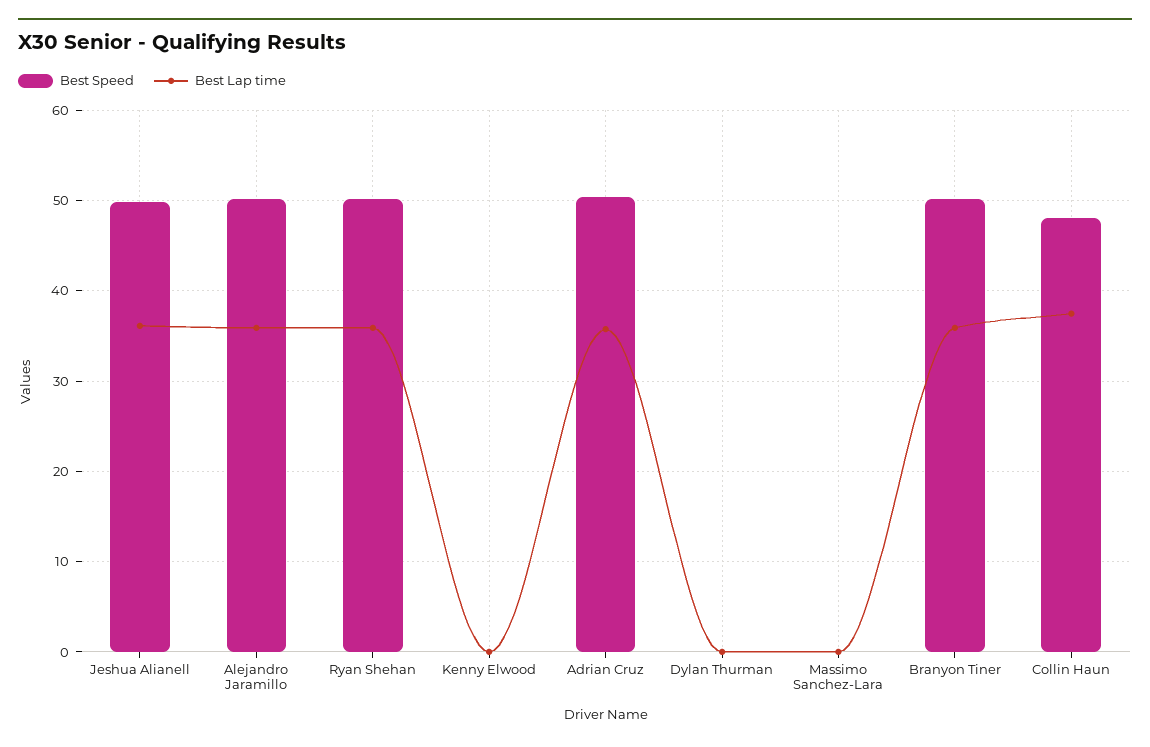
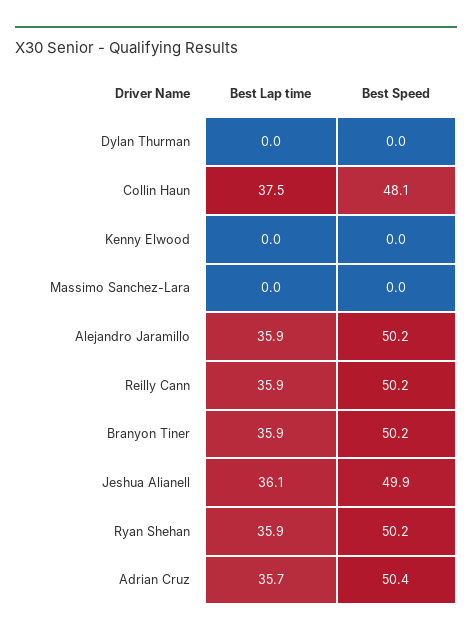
Best Lap time, Reilly Cann: none -> 35.9
Best Speed, Reilly Cann: none -> 50.2

